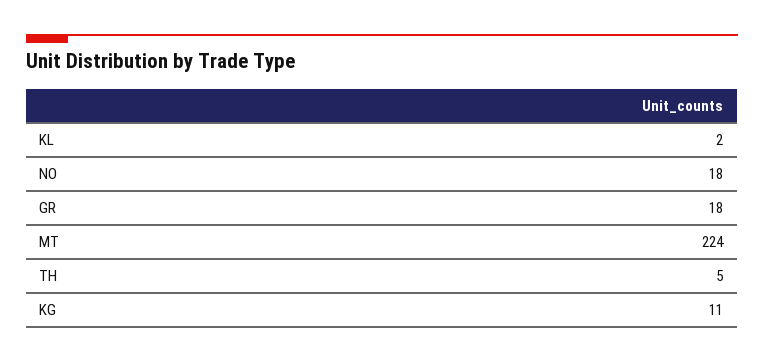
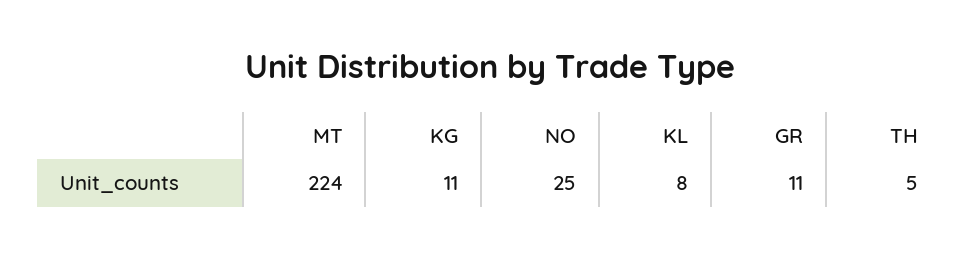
KL: 2 -> 8
NO: 18 -> 25
GR: 18 -> 11

